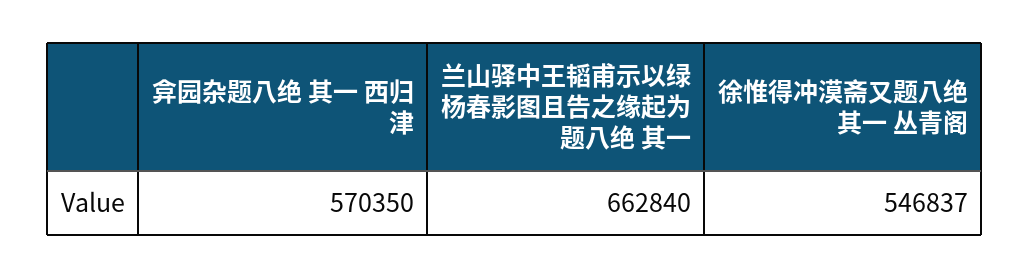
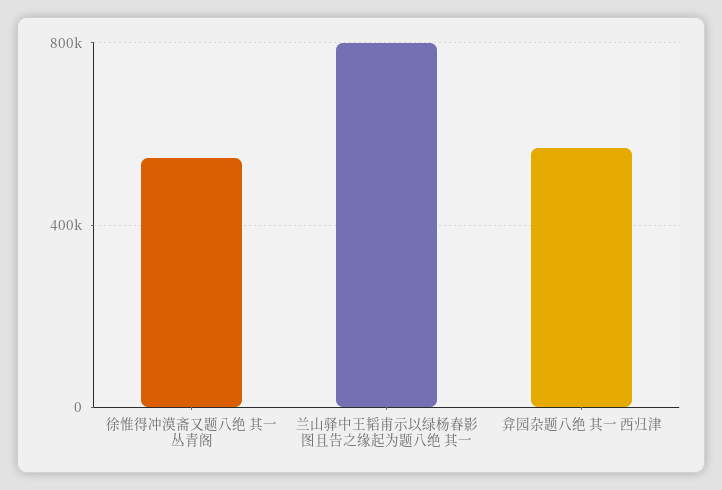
兰山驿中王韬甫示以绿杨春影图且告之缘起为题八绝 其一: 662840 -> 800000

